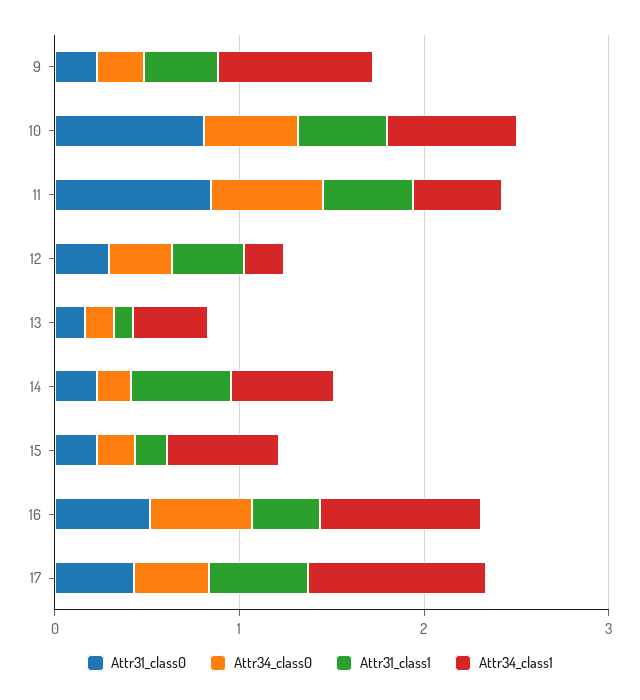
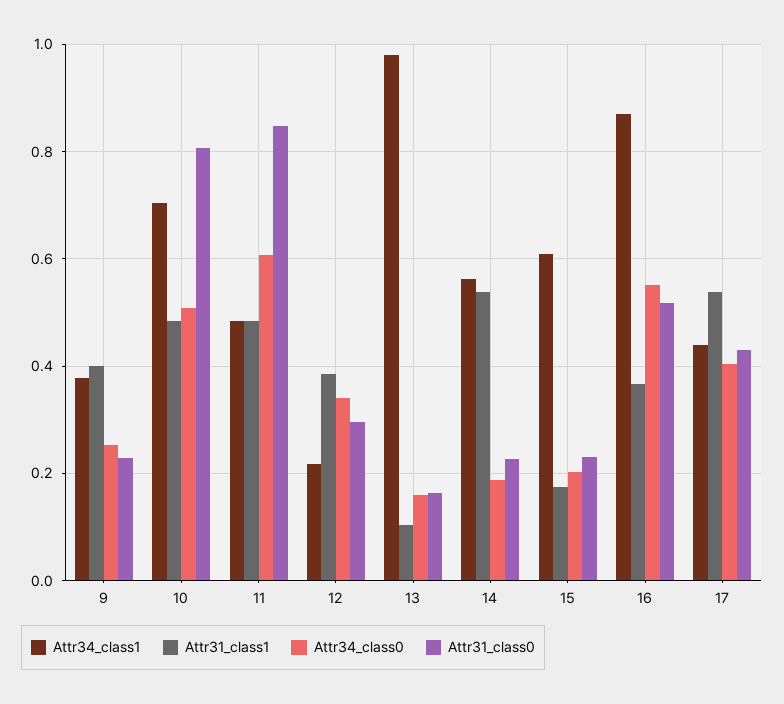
Attr34_class1, 9: 0.8 -> 0.38
Attr34_class1, 13: 0.4 -> 0.98
Attr34_class1, 17: 1 -> 0.44

